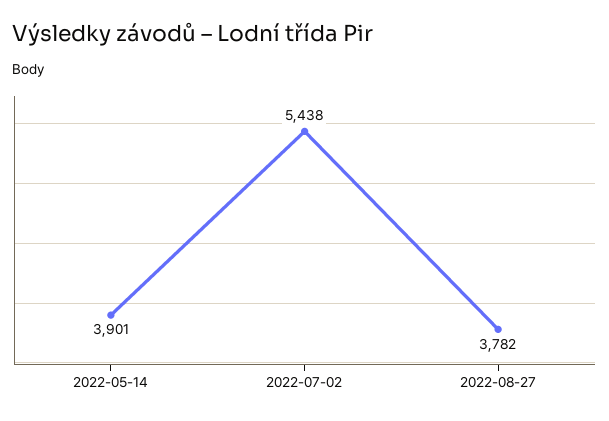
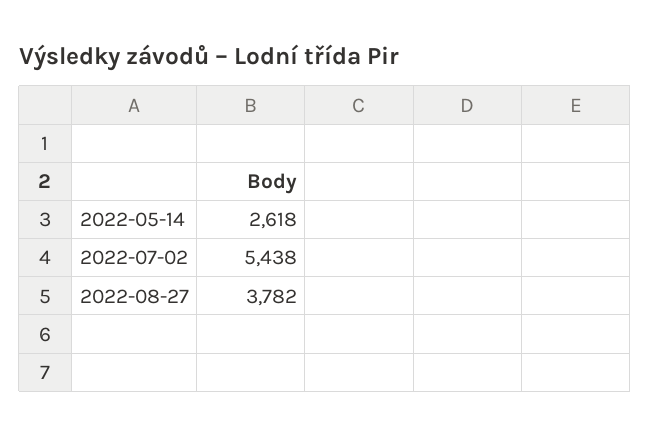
2022-05-14: 3901 -> 2618

